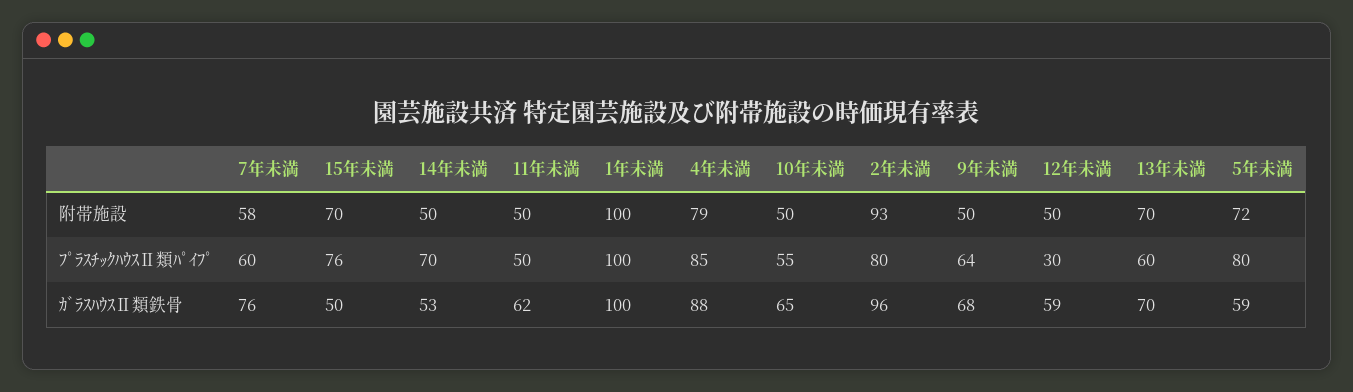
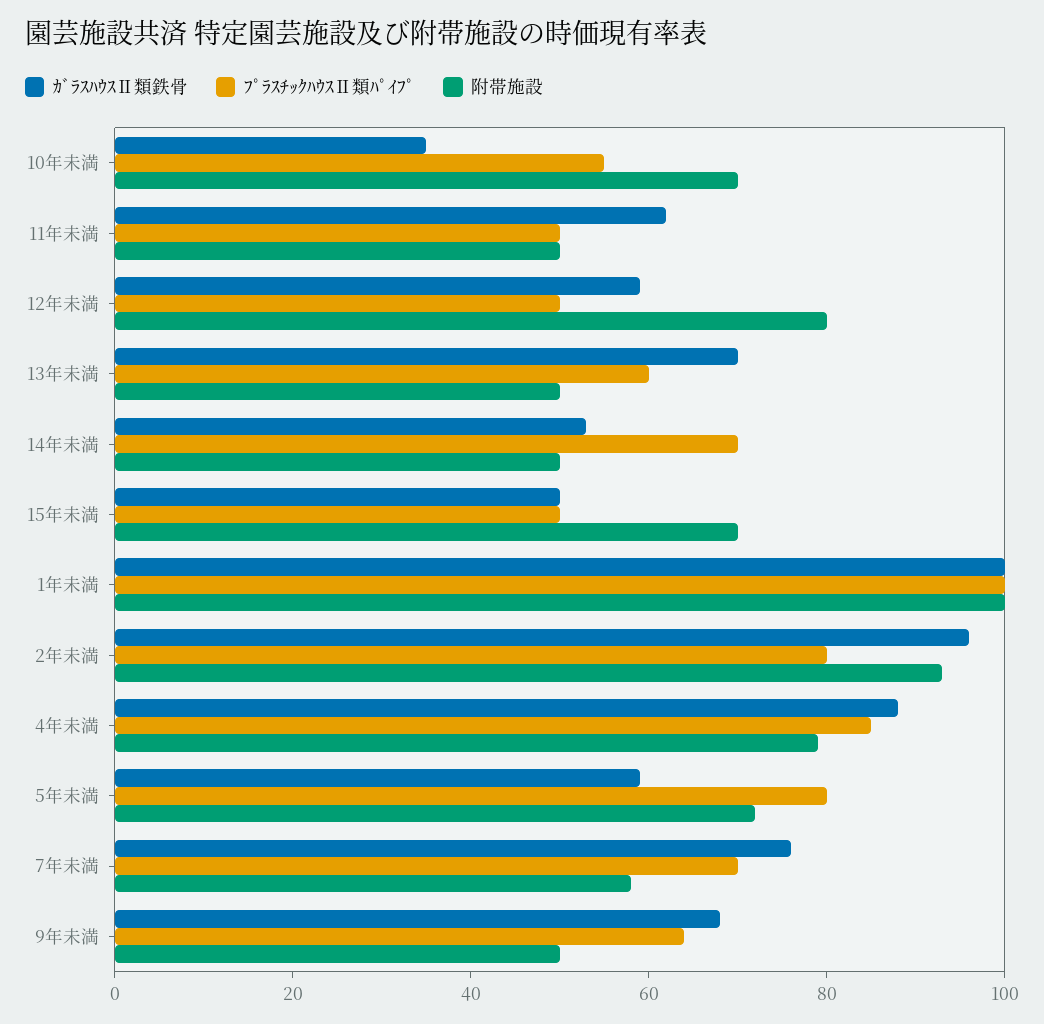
附帯施設, 10年未満: 50 -> 70
附帯施設, 12年未満: 50 -> 80
附帯施設, 13年未満: 70 -> 50
ﾌﾟﾗｽﾁｯｸﾊｳｽⅡ類ﾊﾟｲﾌﾟ, 7年未満: 60 -> 70
ﾌﾟﾗｽﾁｯｸﾊｳｽⅡ類ﾊﾟｲﾌﾟ, 15年未満: 76 -> 50
ﾌﾟﾗｽﾁｯｸﾊｳｽⅡ類ﾊﾟｲﾌﾟ, 12年未満: 30 -> 50
ｶﾞﾗｽﾊｳｽⅡ類鉄骨, 10年未満: 65 -> 35

